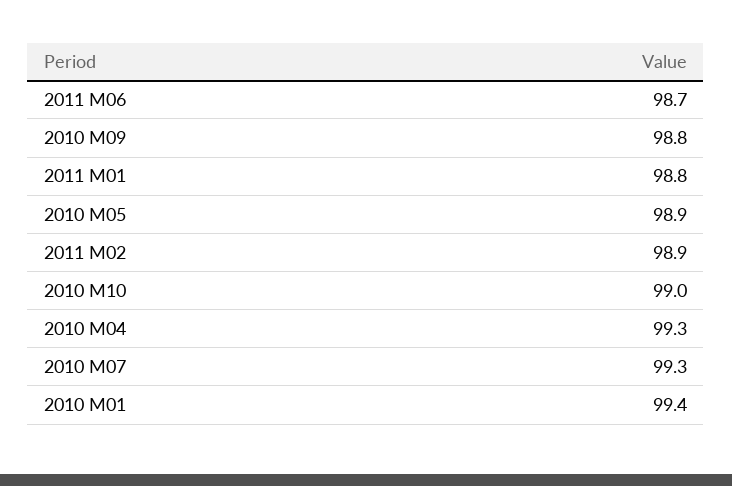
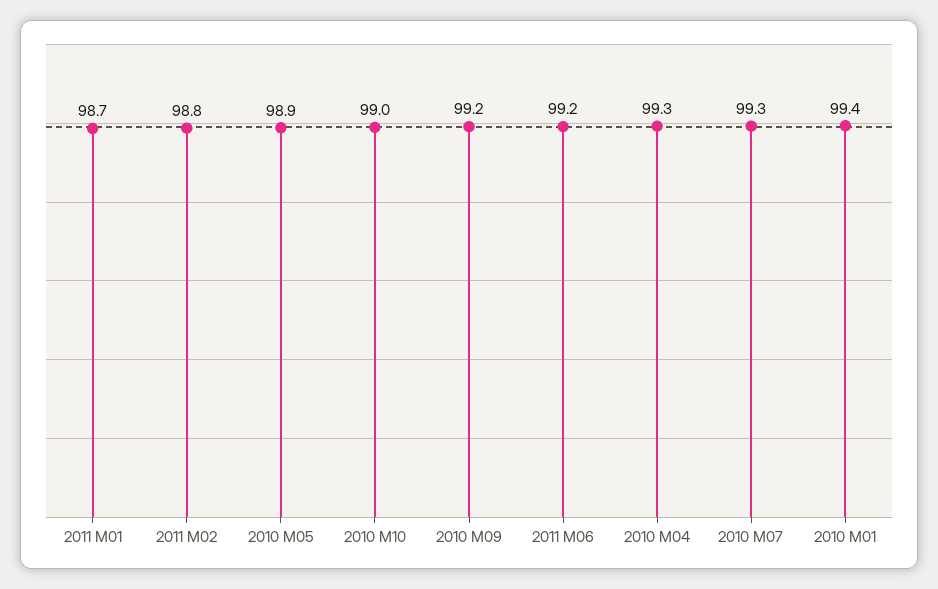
2011 M06: 98.7 -> 99.2
2010 M09: 98.8 -> 99.2
2011 M01: 98.8 -> 98.7
2011 M02: 98.9 -> 98.8

